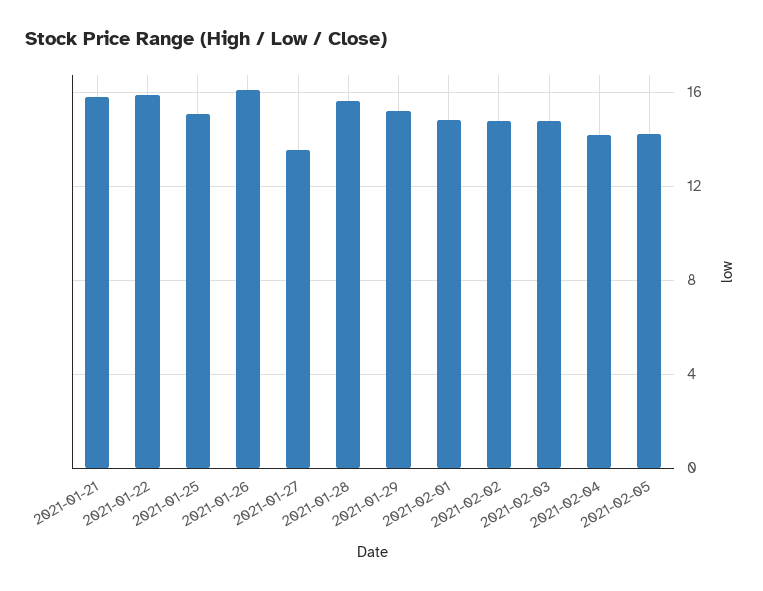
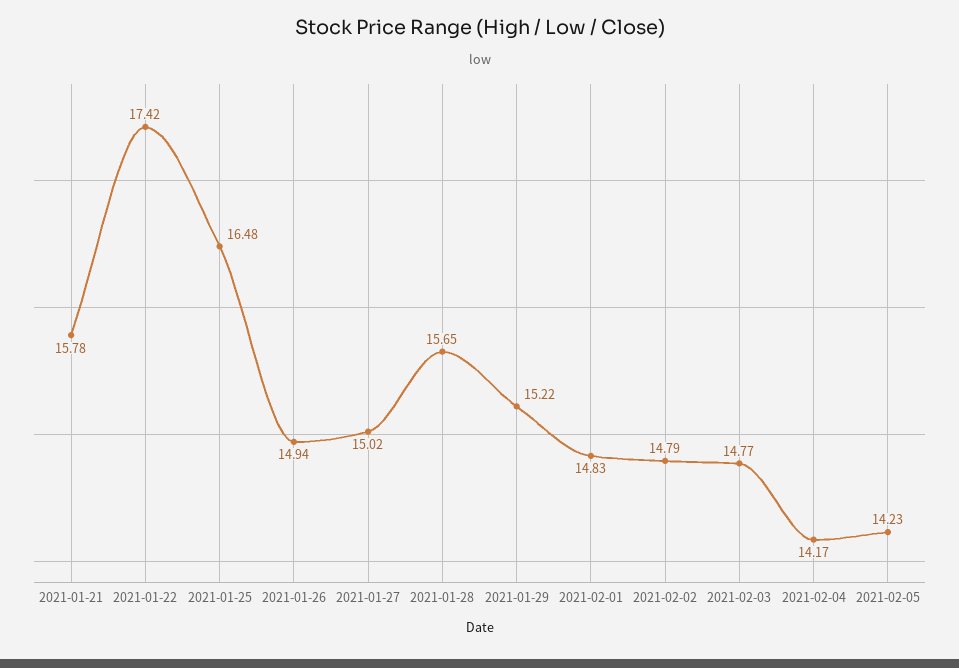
2021-01-22: 16 -> 17.42
2021-01-25: 15 -> 16.48
2021-01-26: 16 -> 14.94
2021-01-27: 13.5 -> 15.02

